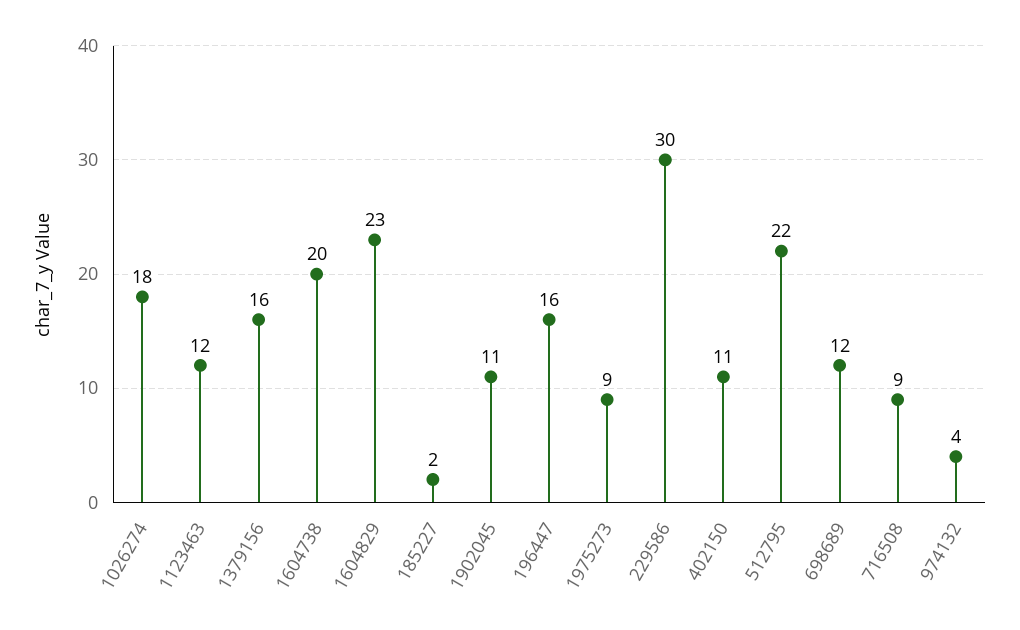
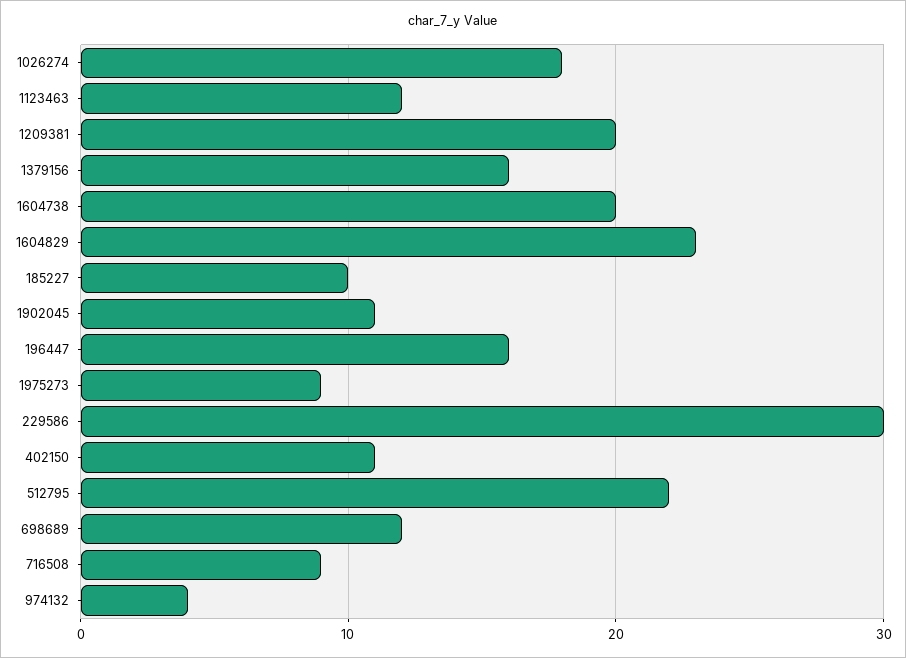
185227: 2 -> 10
1209381: none -> 20

